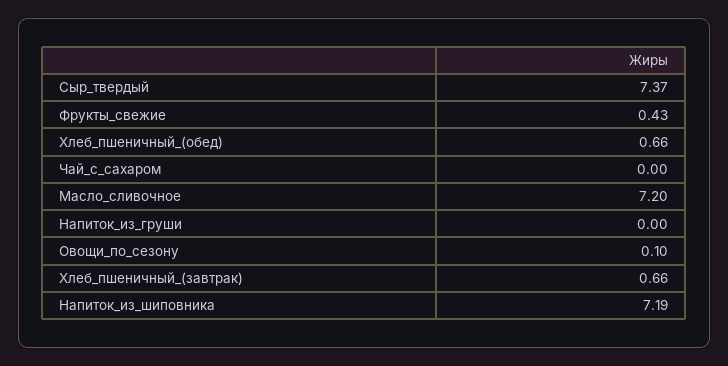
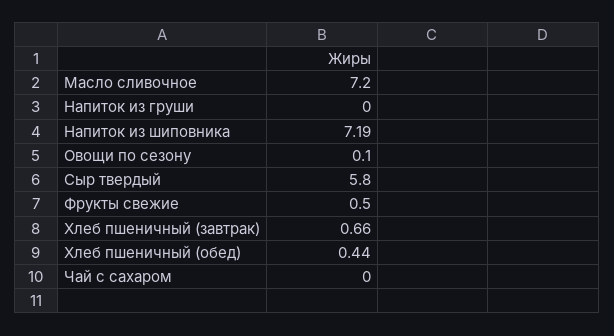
Сыр_твердый: 7.37 -> 5.8
Фрукты_свежие: 0.43 -> 0.5
Хлеб_пшеничный_(обед): 0.66 -> 0.44

